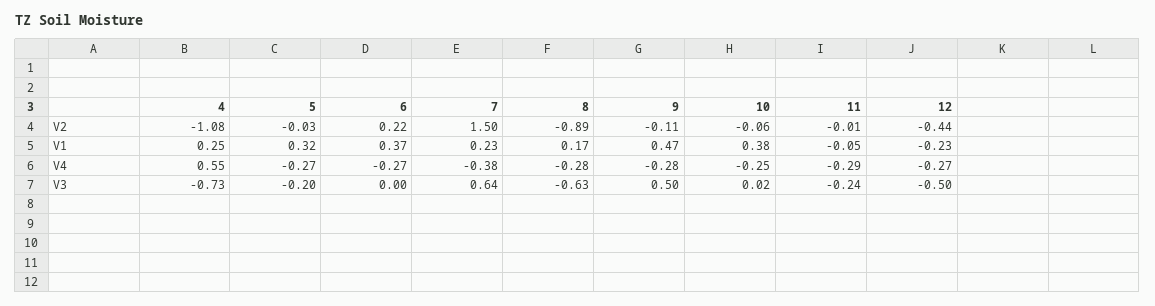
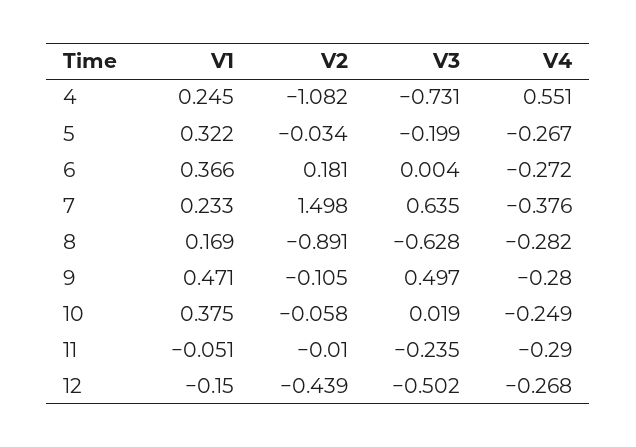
6, V2: 0.22 -> 0.181
12, V1: -0.23 -> -0.15

